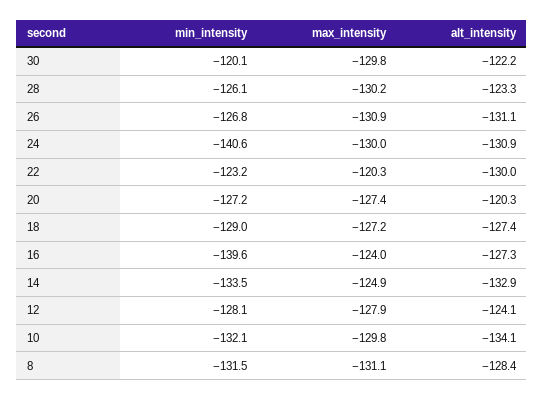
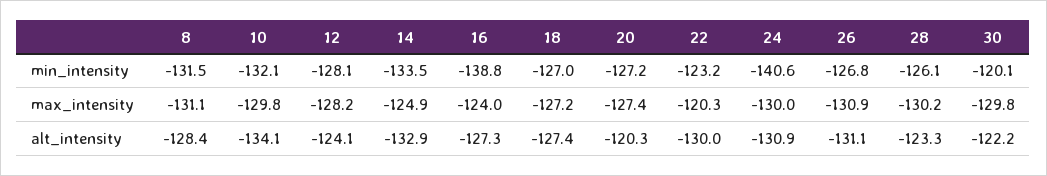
min_intensity, 18: -129 -> -127
min_intensity, 16: -139.6 -> -138.8
max_intensity, 12: -127.9 -> -128.2

